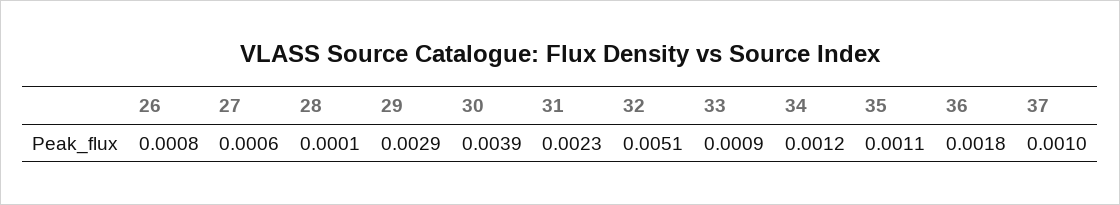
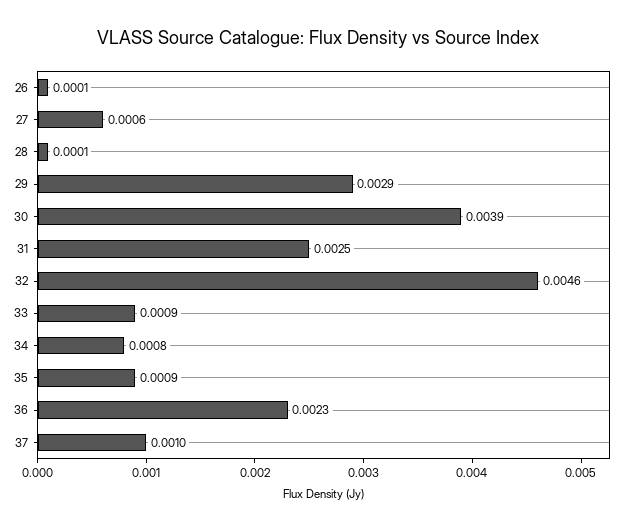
26: 0.0008 -> 0.0001
31: 0.0023 -> 0.0025
32: 0.0051 -> 0.0046
34: 0.0012 -> 0.0008
35: 0.0011 -> 0.0009
36: 0.0018 -> 0.0023

